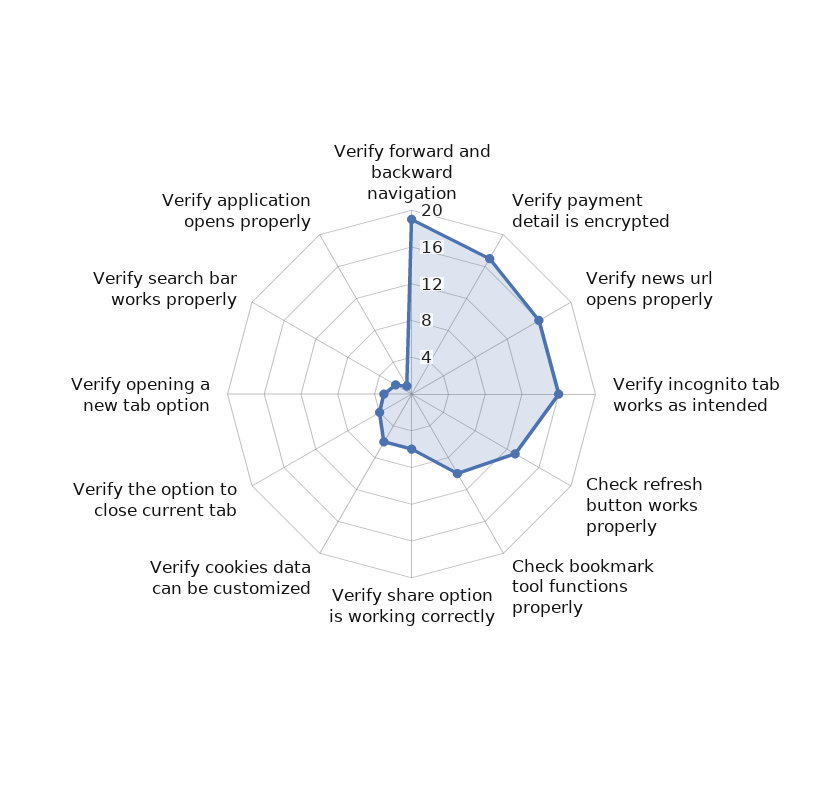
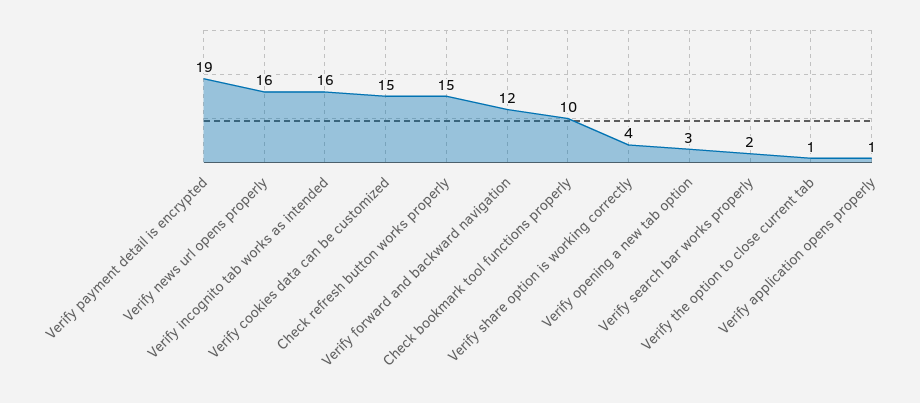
Verify forward and backward navigation: 19 -> 12
Verify payment detail is encrypted: 17 -> 19
Check refresh button works properly: 13 -> 15
Verify share option is working correctly: 6 -> 4
Verify cookies data can be customized: 6 -> 15
Verify the option to close current tab: 4 -> 1

